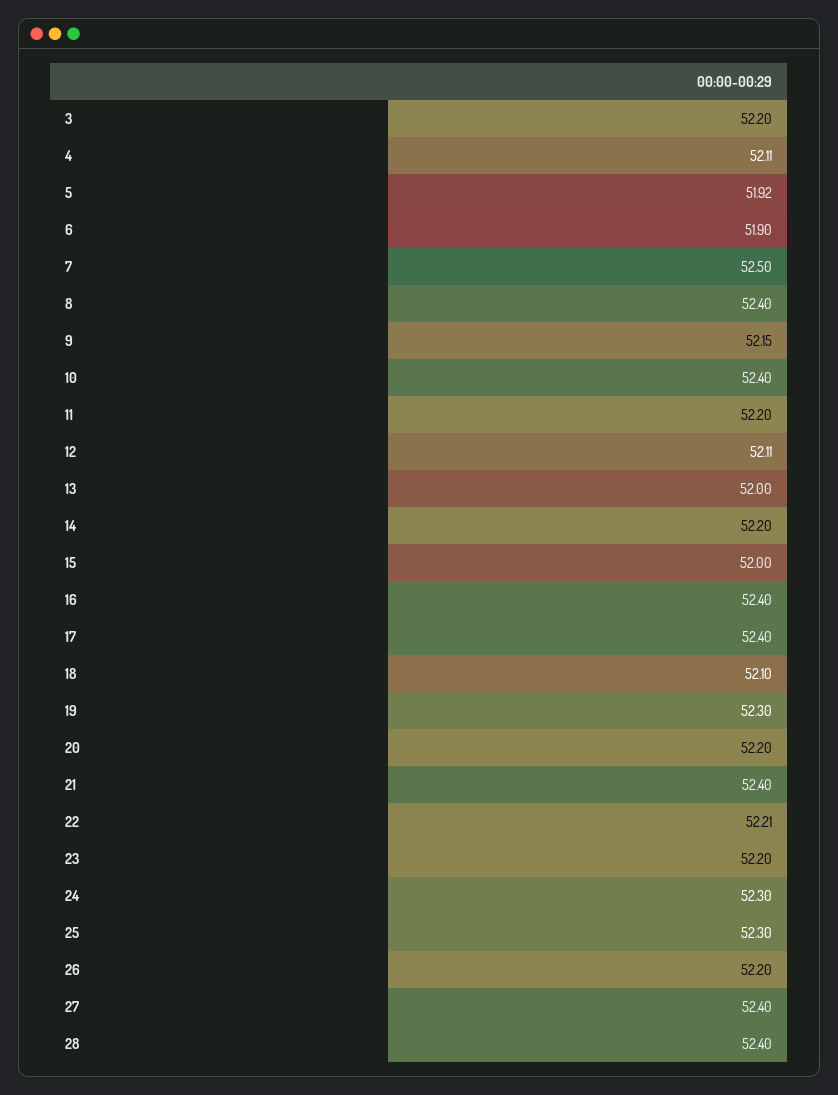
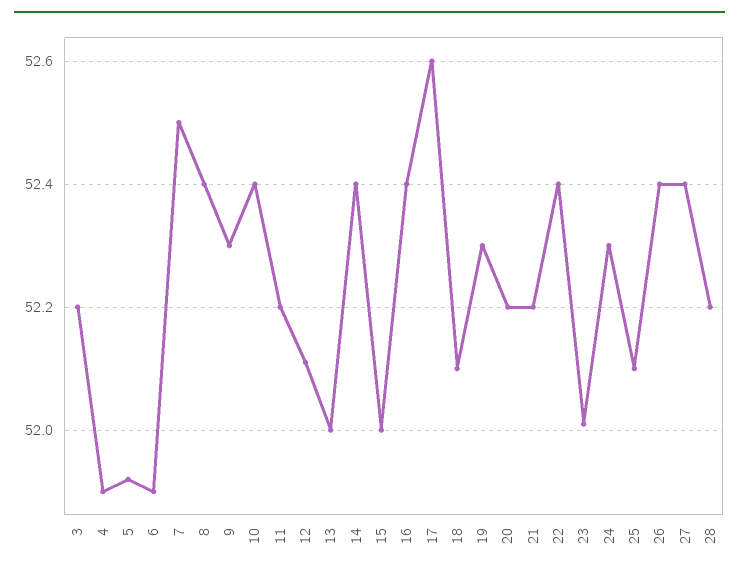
4: 52.11 -> 51.9
9: 52.15 -> 52.3
14: 52.2 -> 52.4
17: 52.4 -> 52.6
21: 52.4 -> 52.2
22: 52.21 -> 52.4
23: 52.2 -> 52
25: 52.3 -> 52.1
26: 52.2 -> 52.4
28: 52.4 -> 52.2

